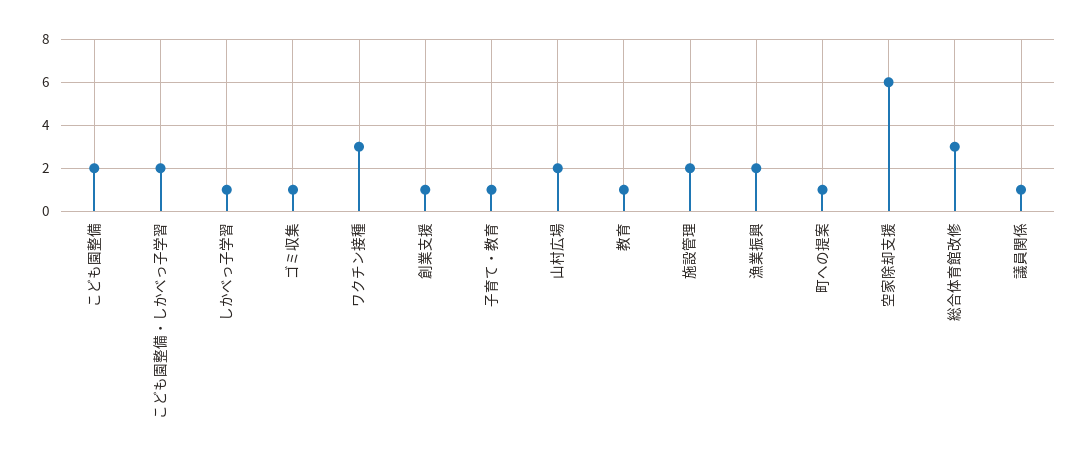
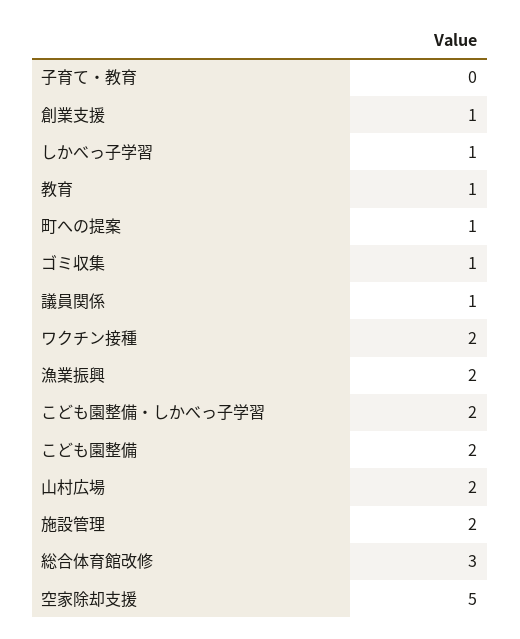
ワクチン接種: 3 -> 2
子育て・教育: 1 -> 0
空家除却支援: 6 -> 5

